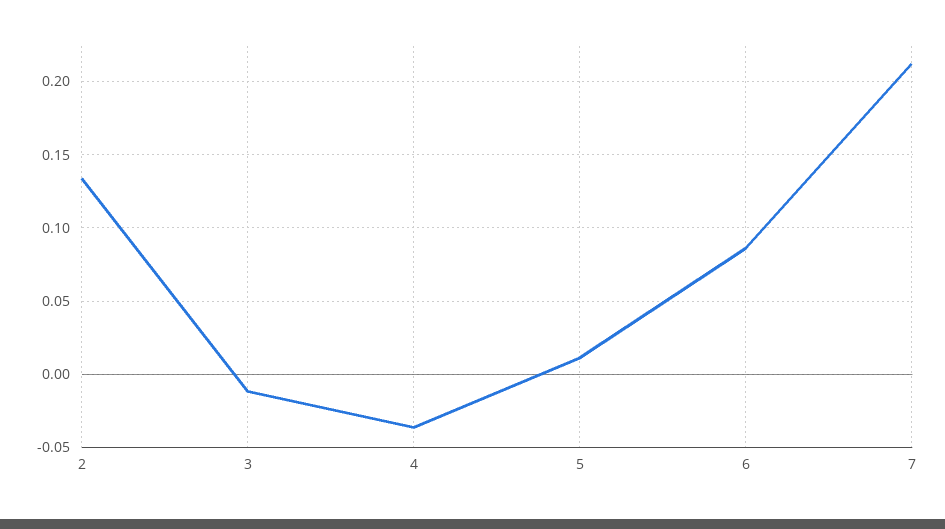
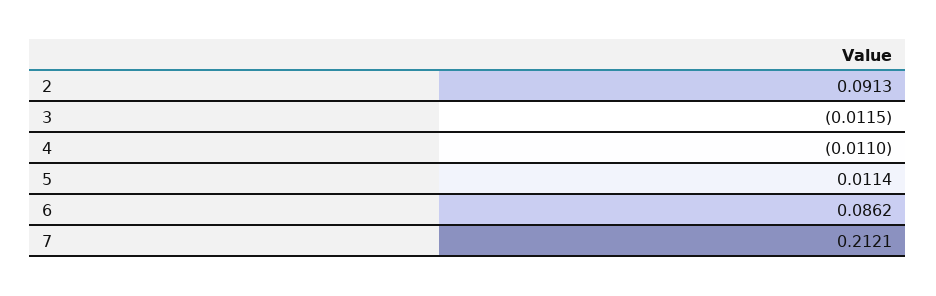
2: 0.135 -> 0.0913
4: -0.035 -> -0.011

